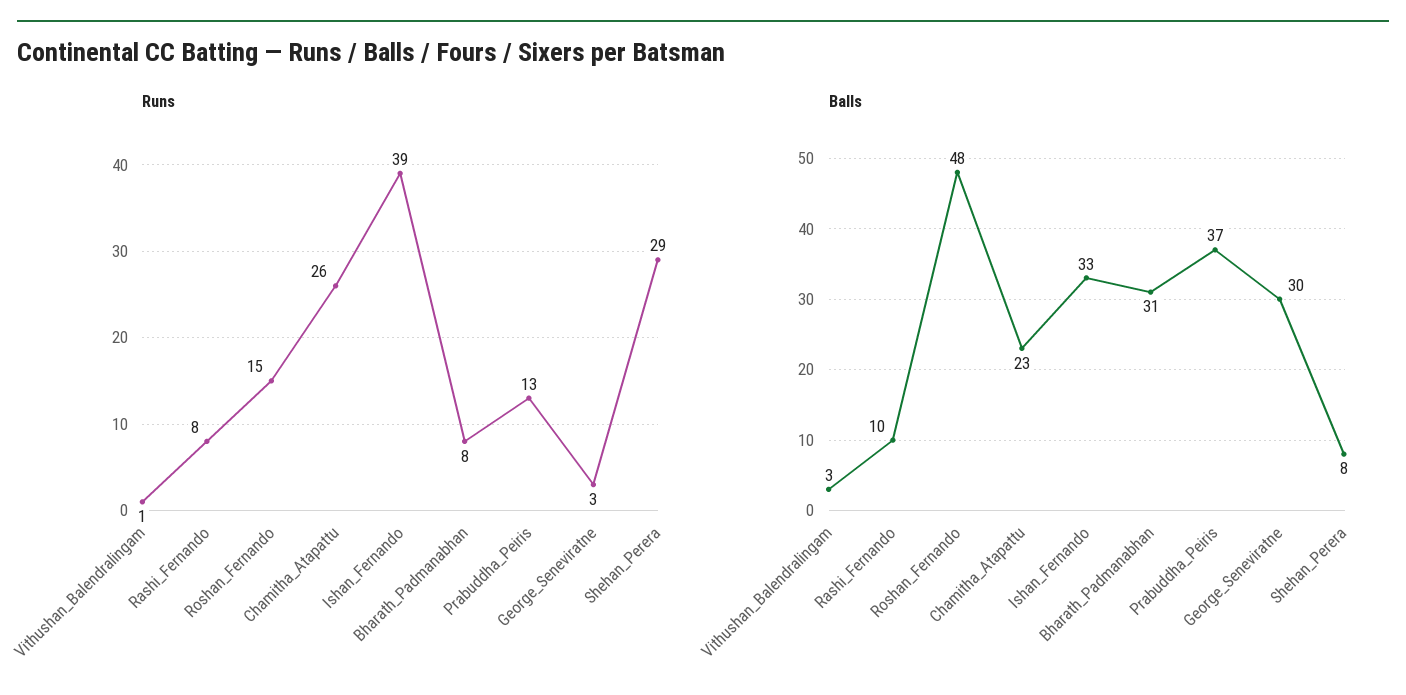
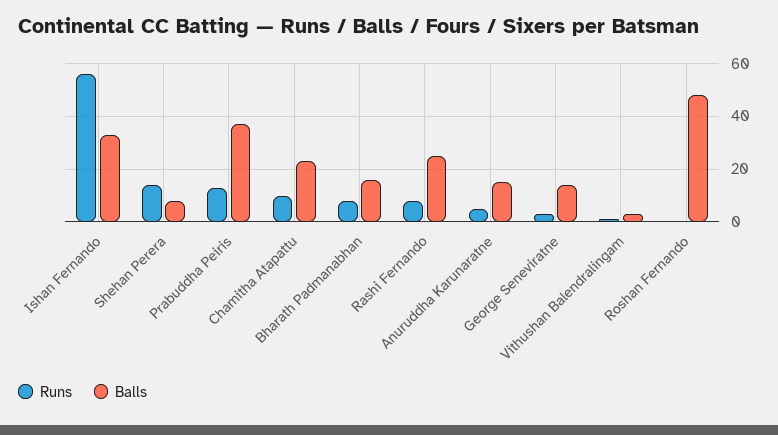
Runs, Roshan_Fernando: 15 -> 0
Runs, Chamitha_Atapattu: 26 -> 10
Runs, Ishan_Fernando: 39 -> 55
Runs, Shehan_Perera: 29 -> 15
Balls, Rashi_Fernando: 10 -> 25
Balls, Bharath_Padmanabhan: 31 -> 15
Balls, George_Seneviratne: 30 -> 15
Runs, Anuruddha Karunaratne: none -> 5
Balls, Anuruddha Karunaratne: none -> 15

